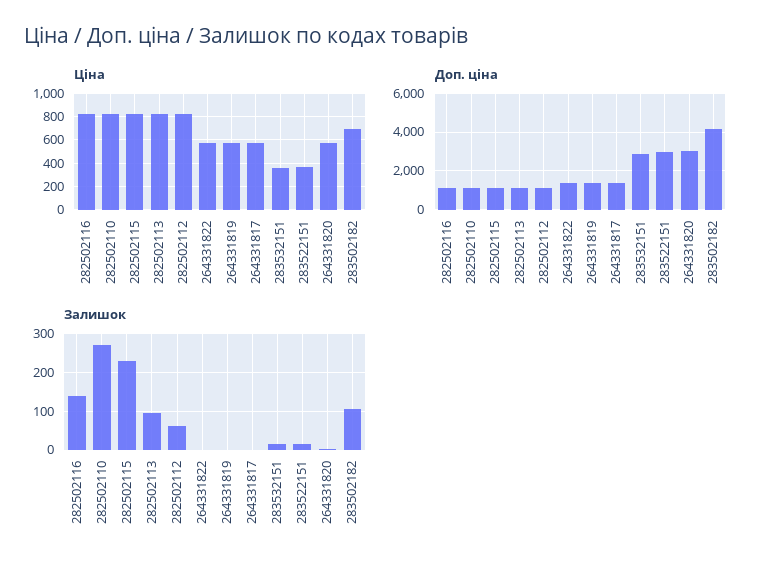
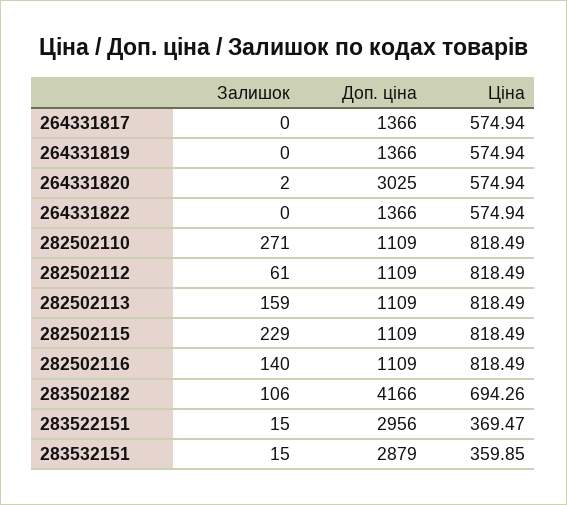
Залишок, 282502113: 100 -> 159

